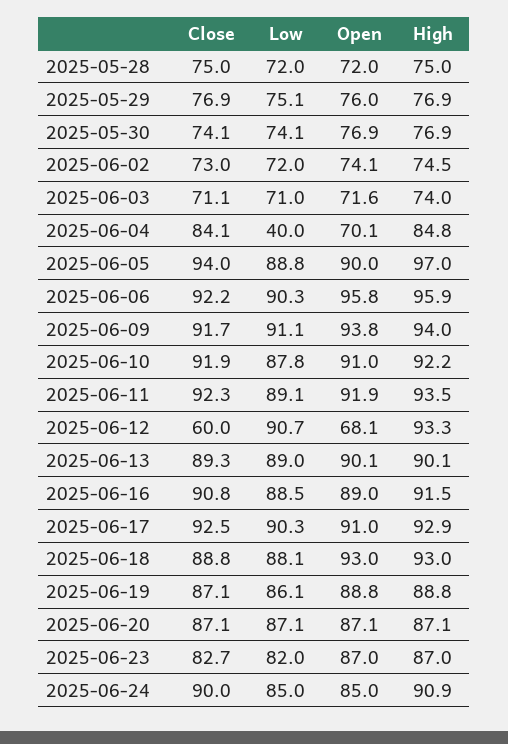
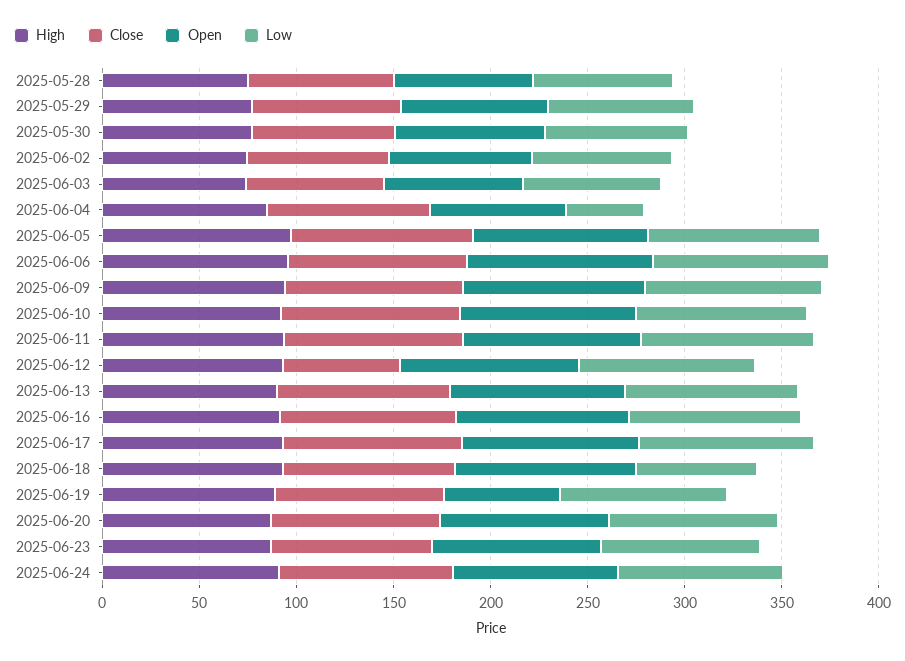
Open, 2025-06-12: 68.1 -> 90
Low, 2025-06-18: 88.1 -> 60
Open, 2025-06-19: 88.8 -> 60

